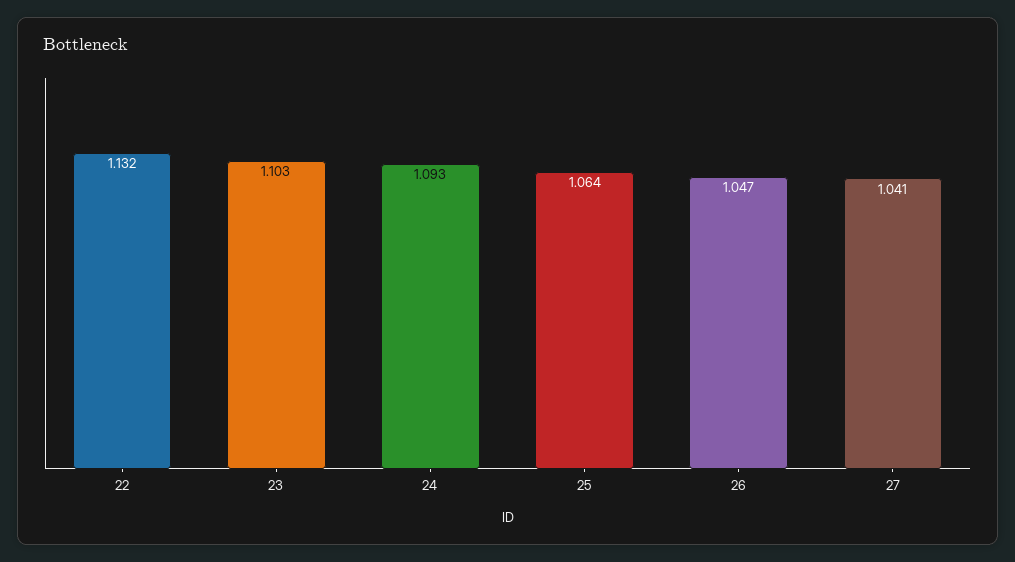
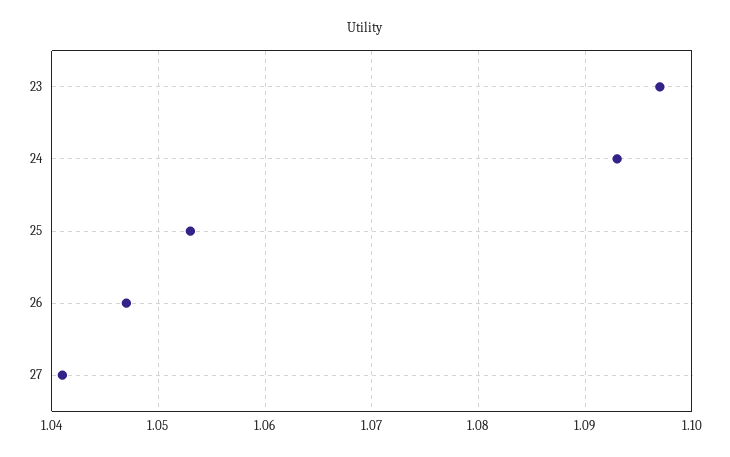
22: 1.132 -> none
23: 1.103 -> 1.097
25: 1.064 -> 1.053

